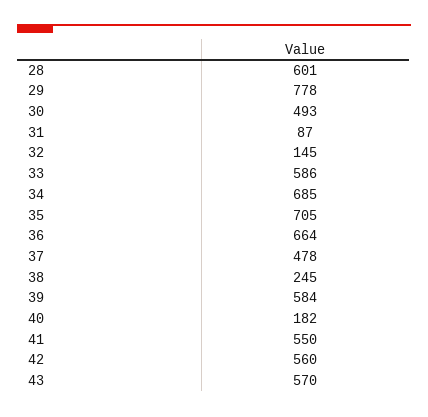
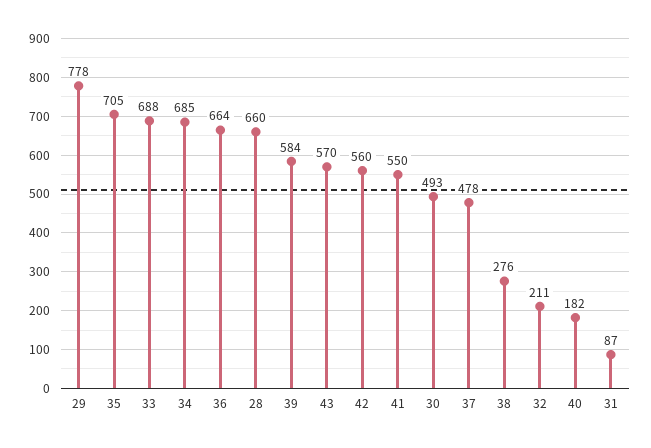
28: 601 -> 660
32: 145 -> 211
33: 586 -> 688
38: 245 -> 276

